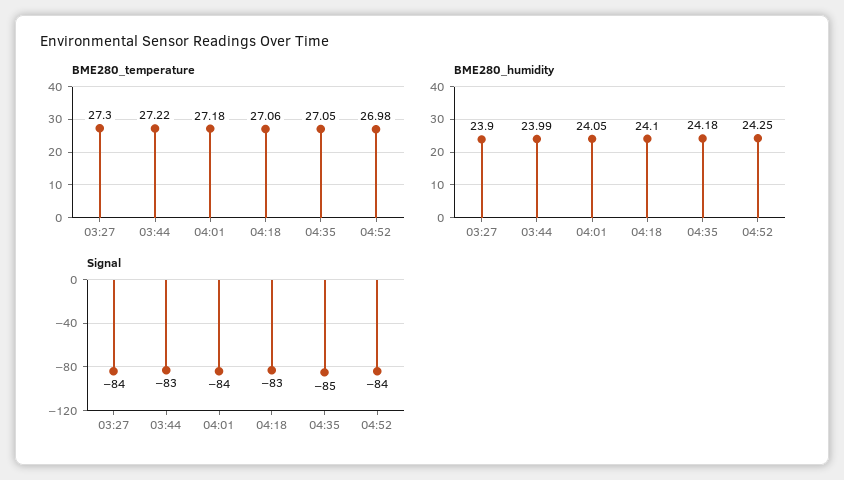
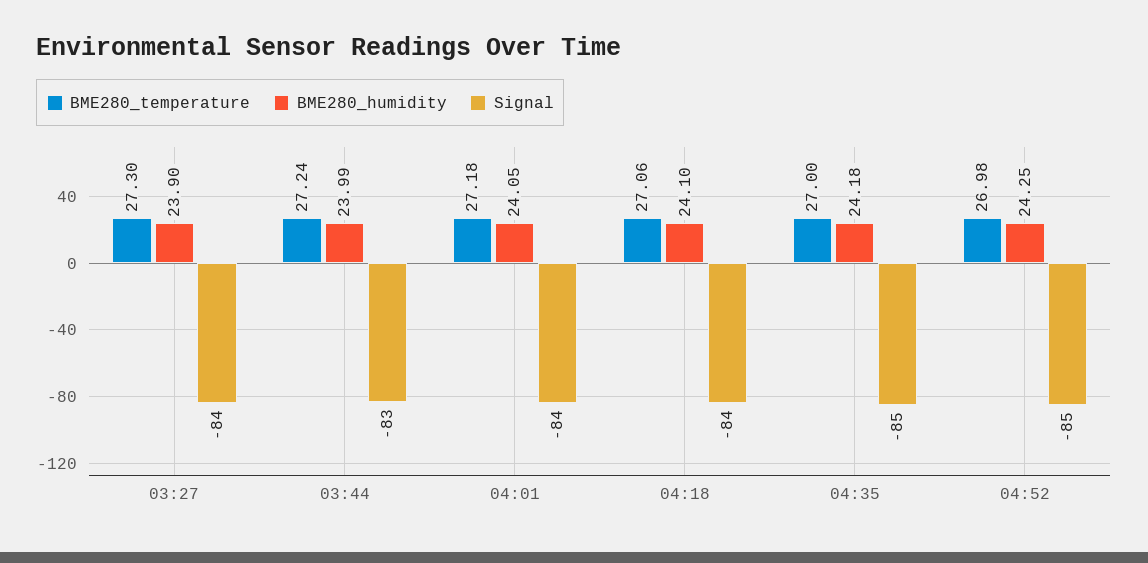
BME280_temperature, 03:44: 27.22 -> 27.24
BME280_temperature, 04:35: 27.05 -> 27
Signal, 04:18: -83 -> -84
Signal, 04:52: -84 -> -85

